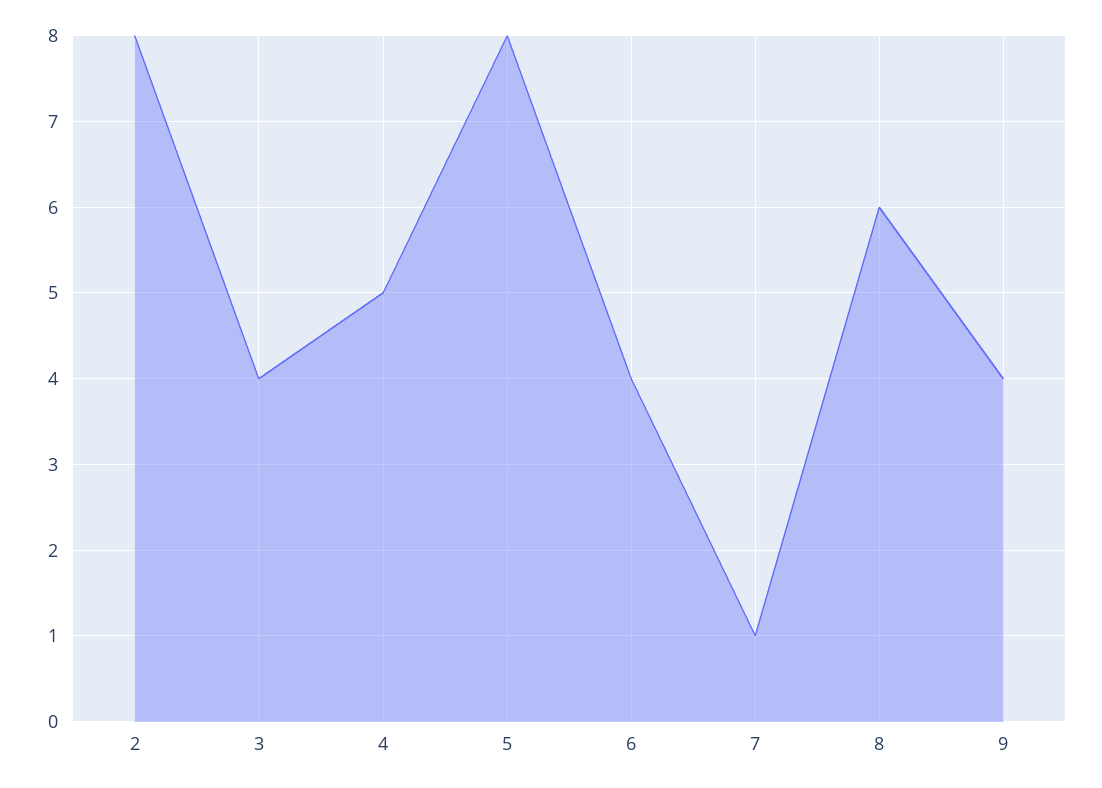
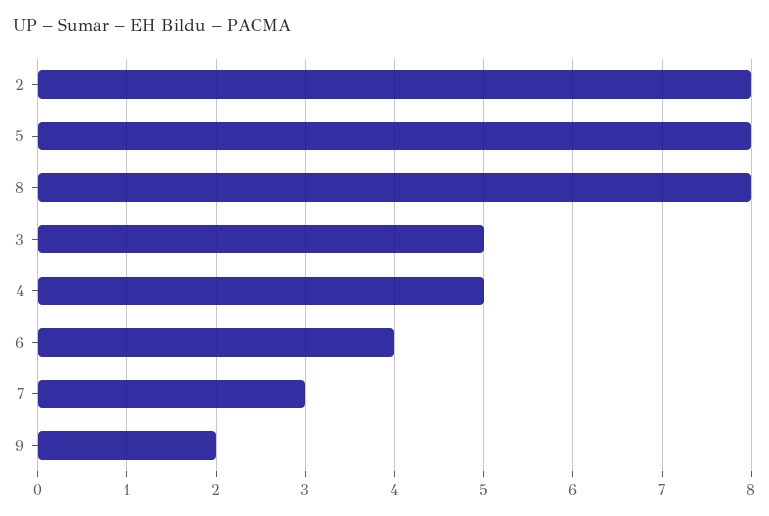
3: 4 -> 5
7: 1 -> 3
8: 6 -> 8
9: 4 -> 2

